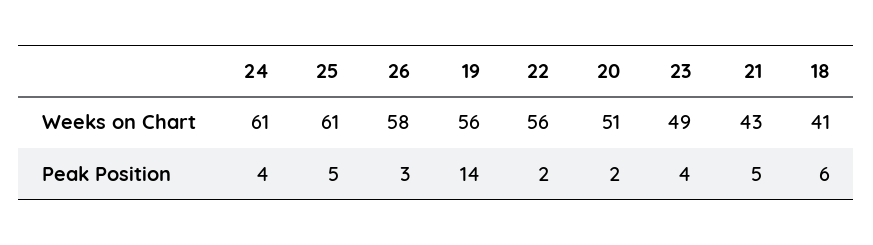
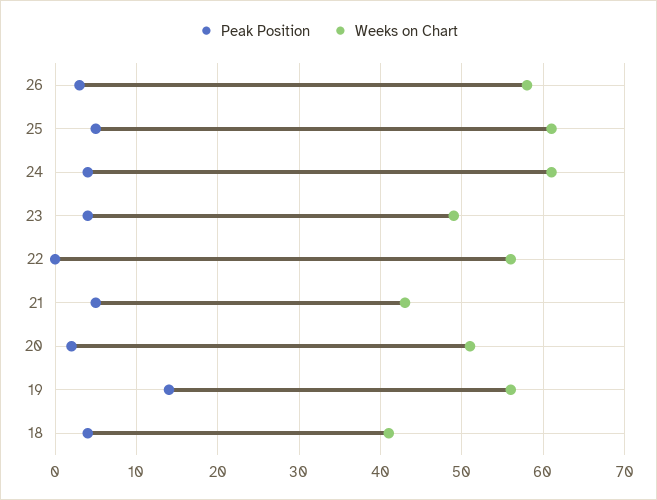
Peak Position, 22: 2 -> 0
Peak Position, 18: 6 -> 4

